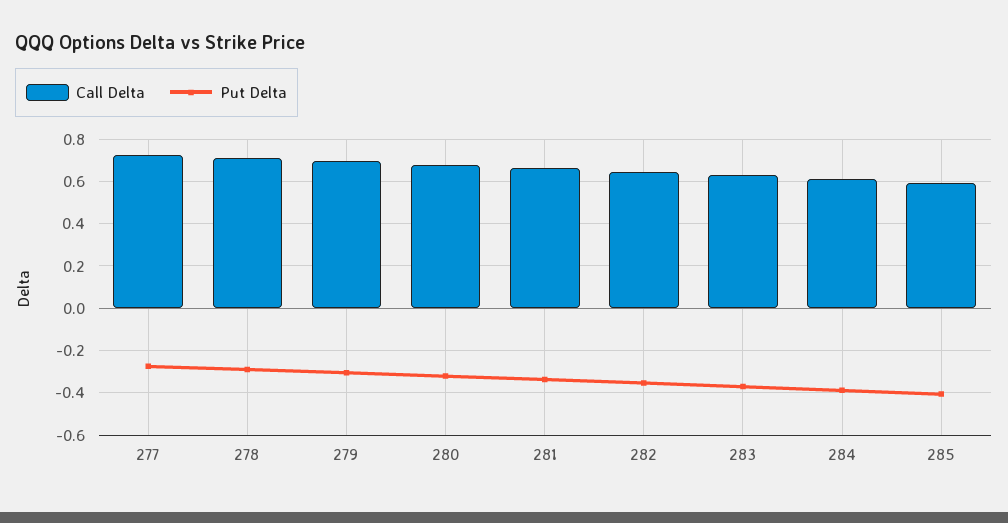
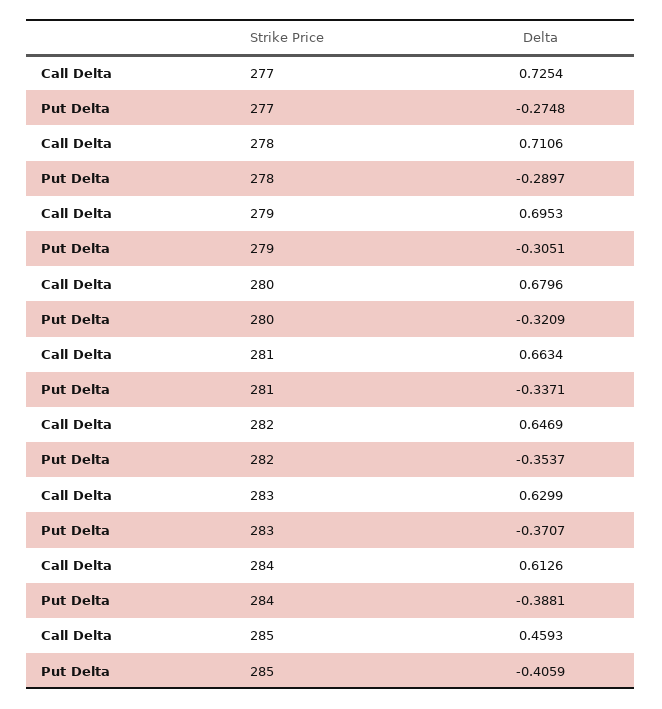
Call Delta, 285: 0.6 -> 0.4593

